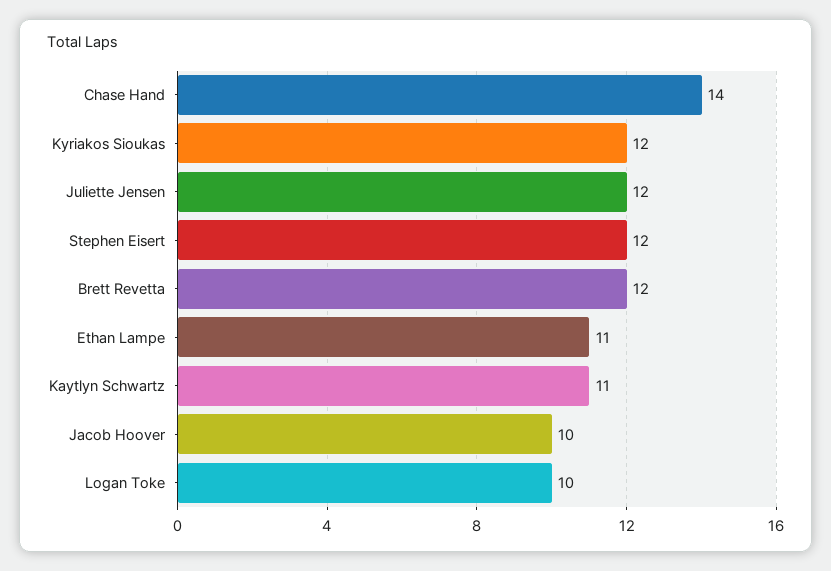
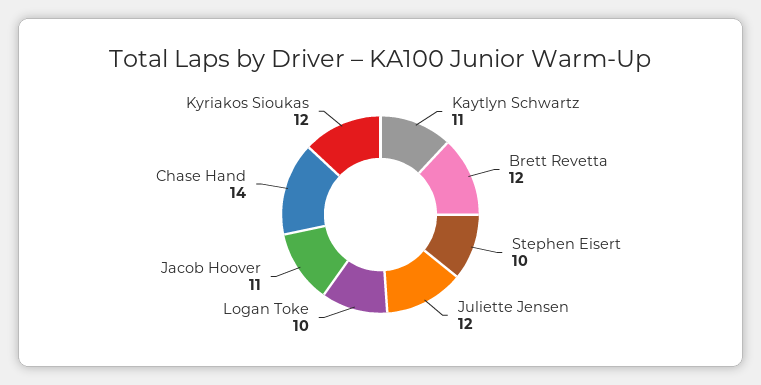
Stephen Eisert: 12 -> 10
Ethan Lampe: 11 -> none
Jacob Hoover: 10 -> 11

